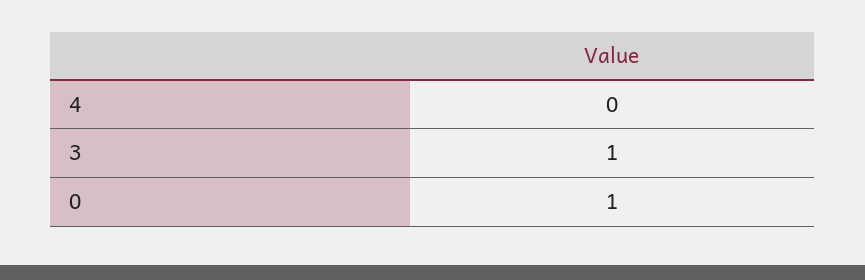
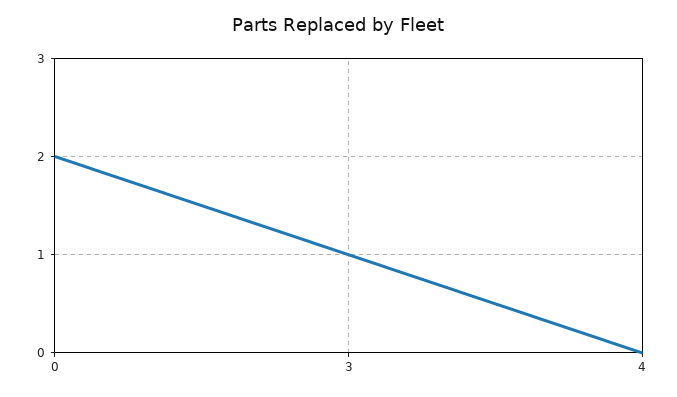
0: 1 -> 2

